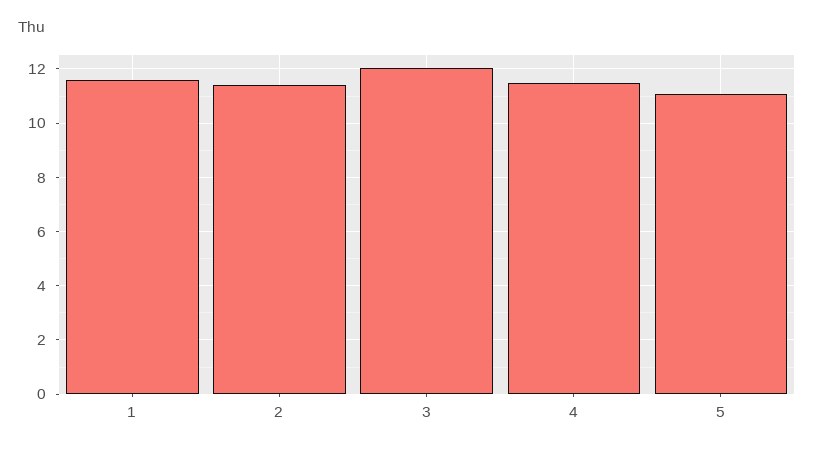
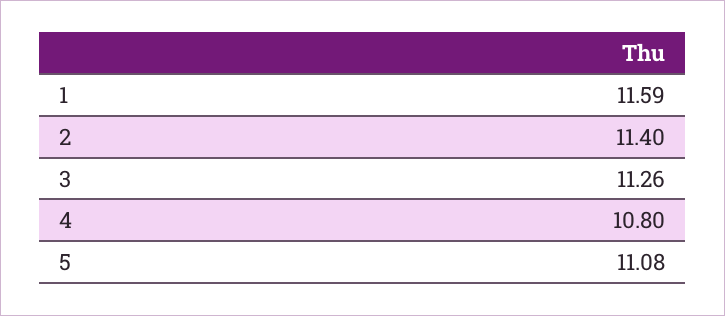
3: 12 -> 11.26
4: 11.5 -> 10.8

